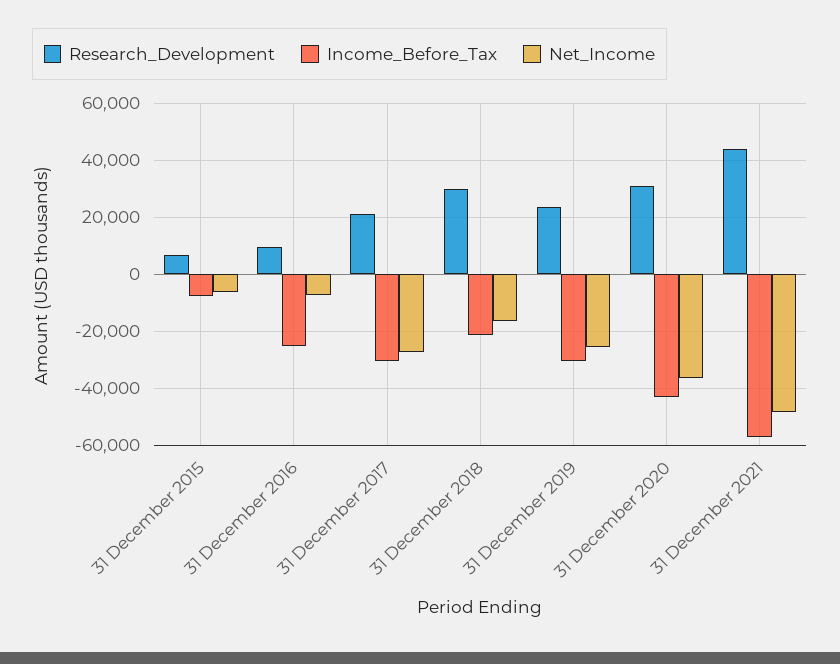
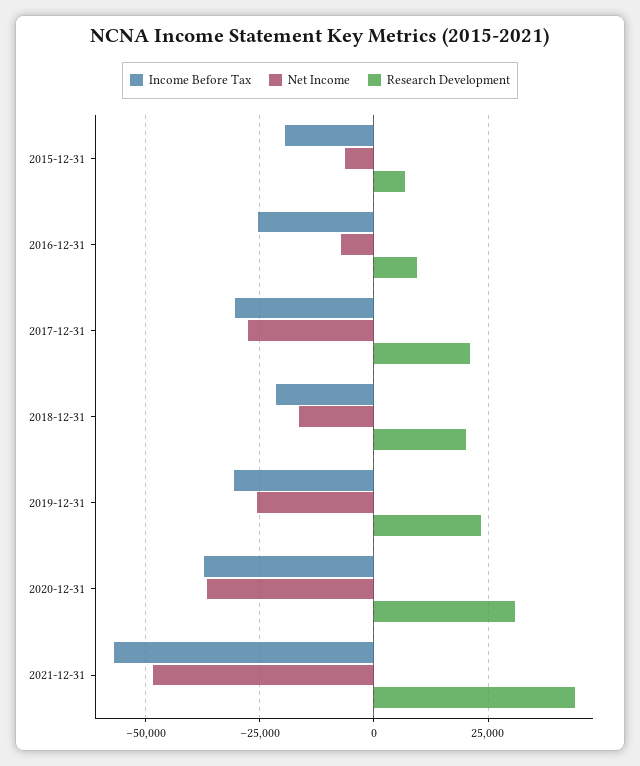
Income_Before_Tax, 31 December 2015: -7500 -> -20000
Research_Development, 31 December 2018: 30000 -> 20000
Income_Before_Tax, 31 December 2020: -42500 -> -37500

